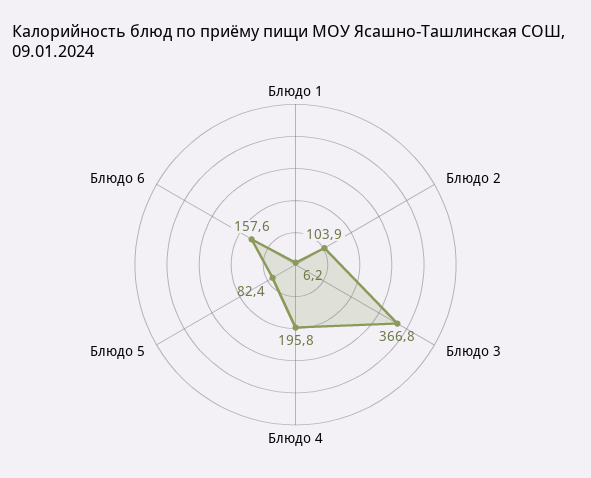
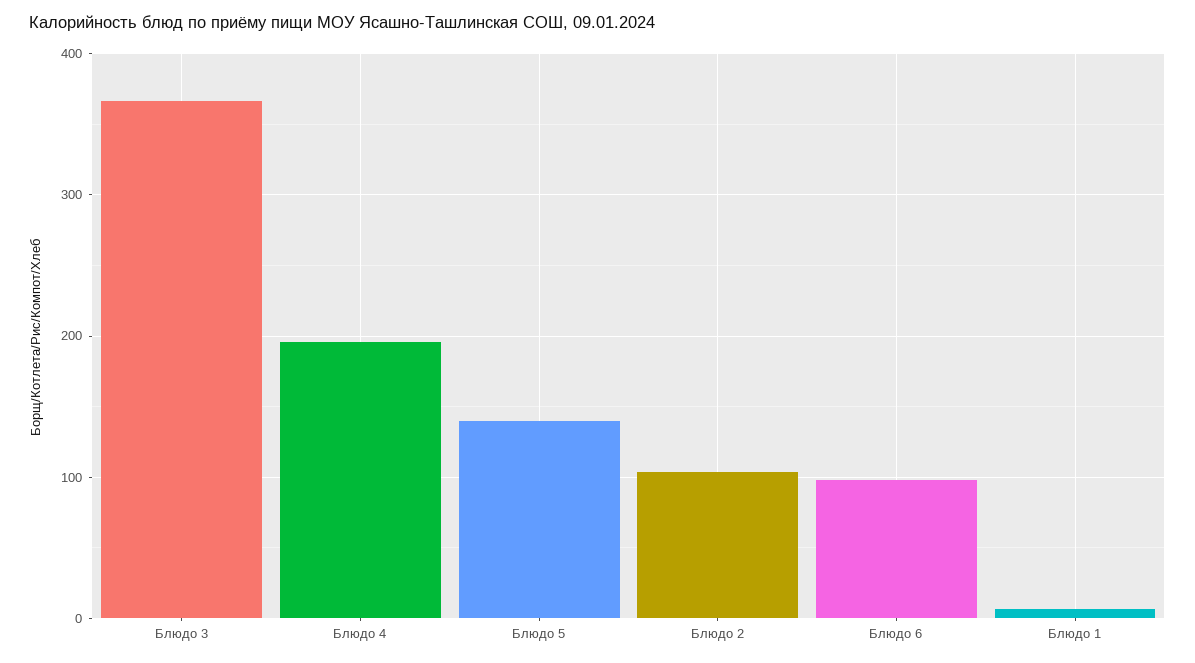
Блюдо 5: 82.4 -> 140
Блюдо 6: 157.6 -> 100

